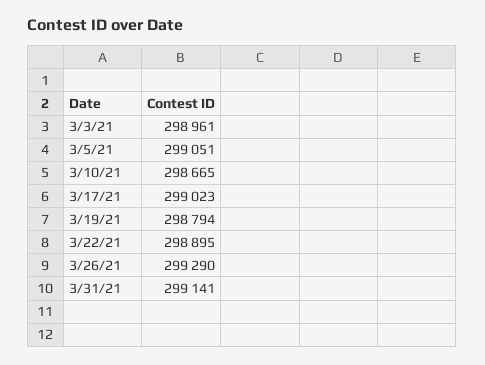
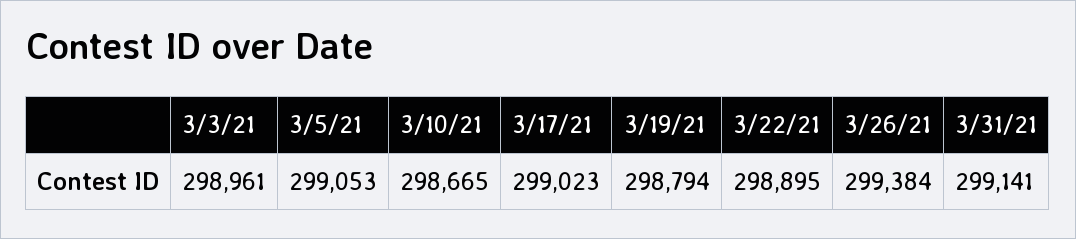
3/5/21: 299051 -> 299053
3/26/21: 299290 -> 299384

